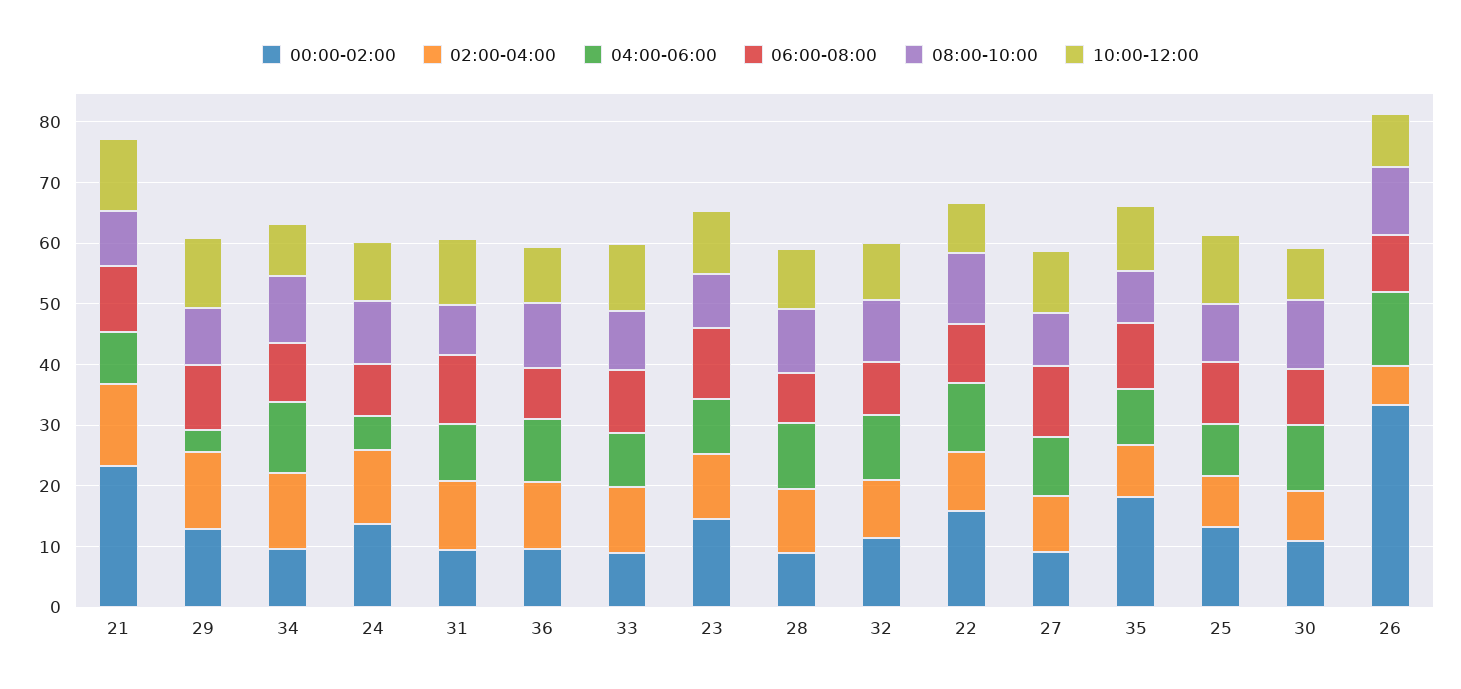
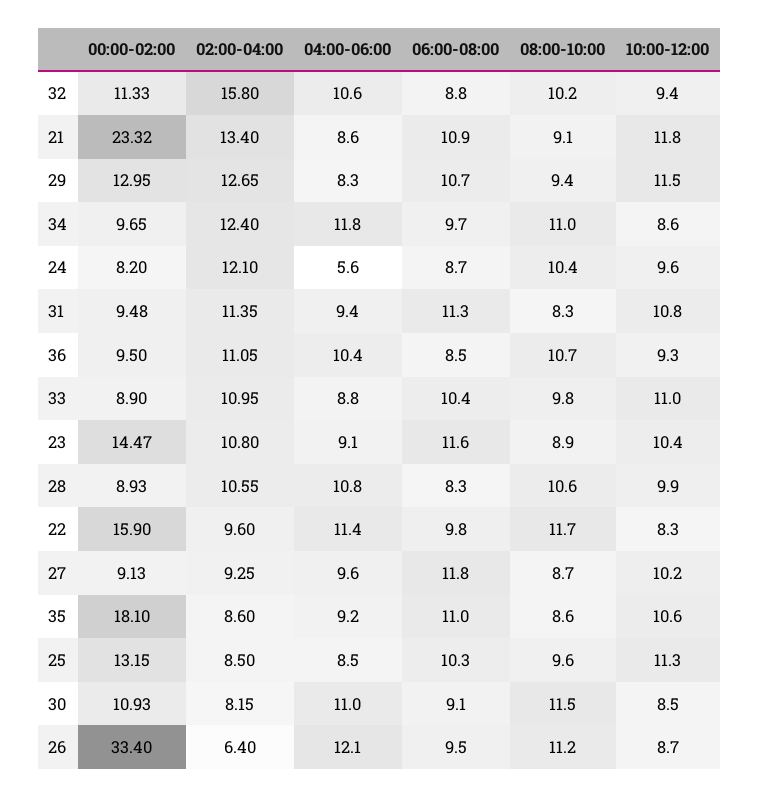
04:00-06:00, 29: 4 -> 8.3
00:00-02:00, 24: 14 -> 8.2
02:00-04:00, 32: 10 -> 15.8

